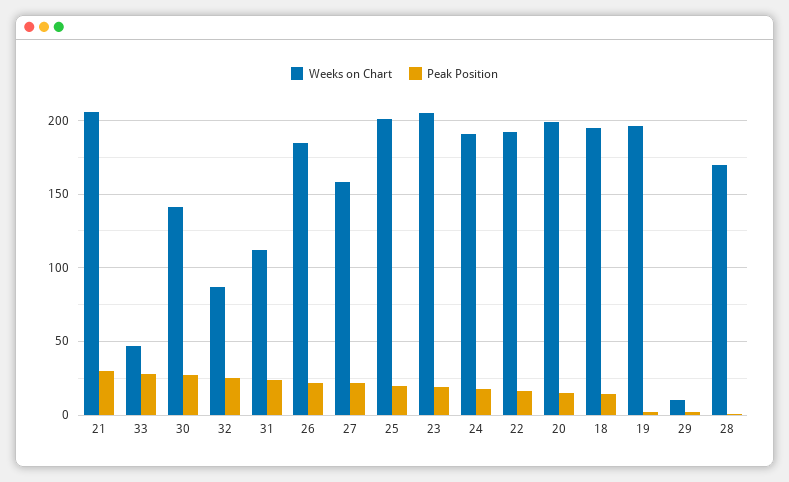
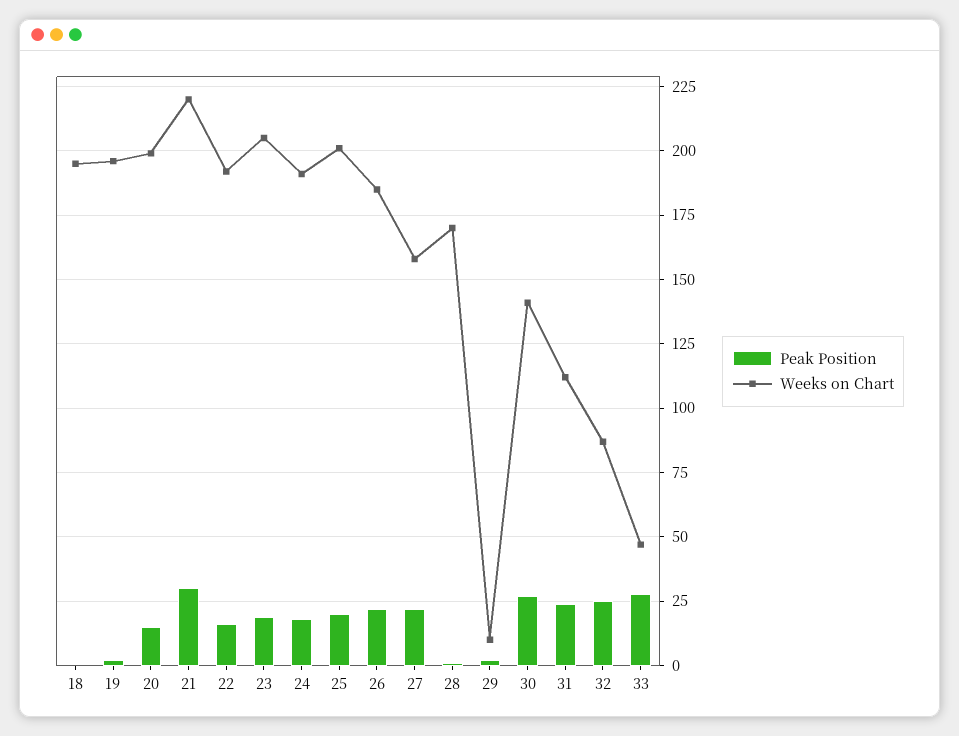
Weeks on Chart, 21: 205 -> 220
Peak Position, 18: 15 -> 0

